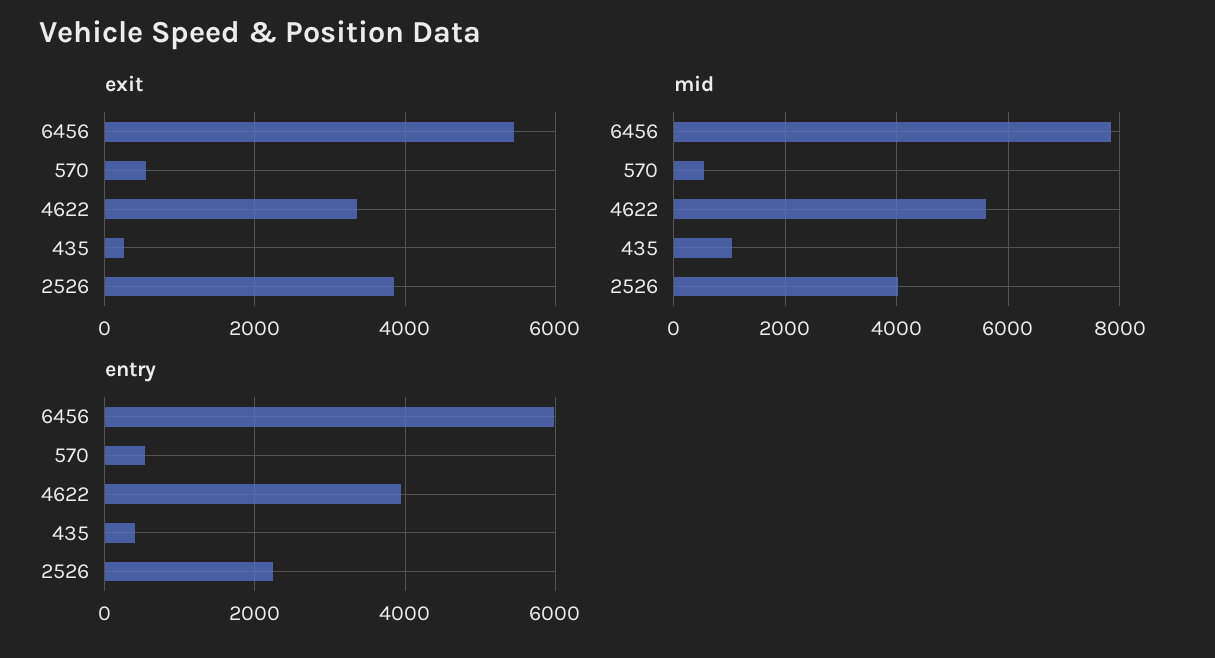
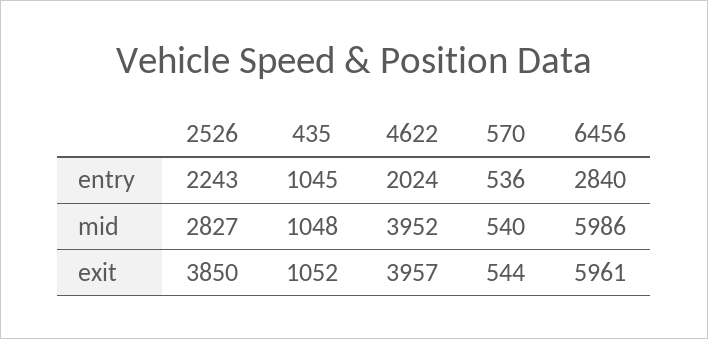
exit, 6456: 5400 -> 5961
exit, 4622: 3400 -> 3957
exit, 435: 200 -> 1052
mid, 6456: 7800 -> 5986
mid, 4622: 5600 -> 3952
mid, 2526: 4000 -> 2827
entry, 6456: 6000 -> 2840
entry, 4622: 4000 -> 2024
entry, 435: 400 -> 1045

